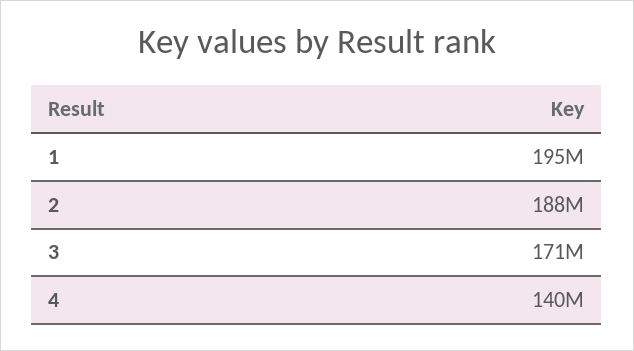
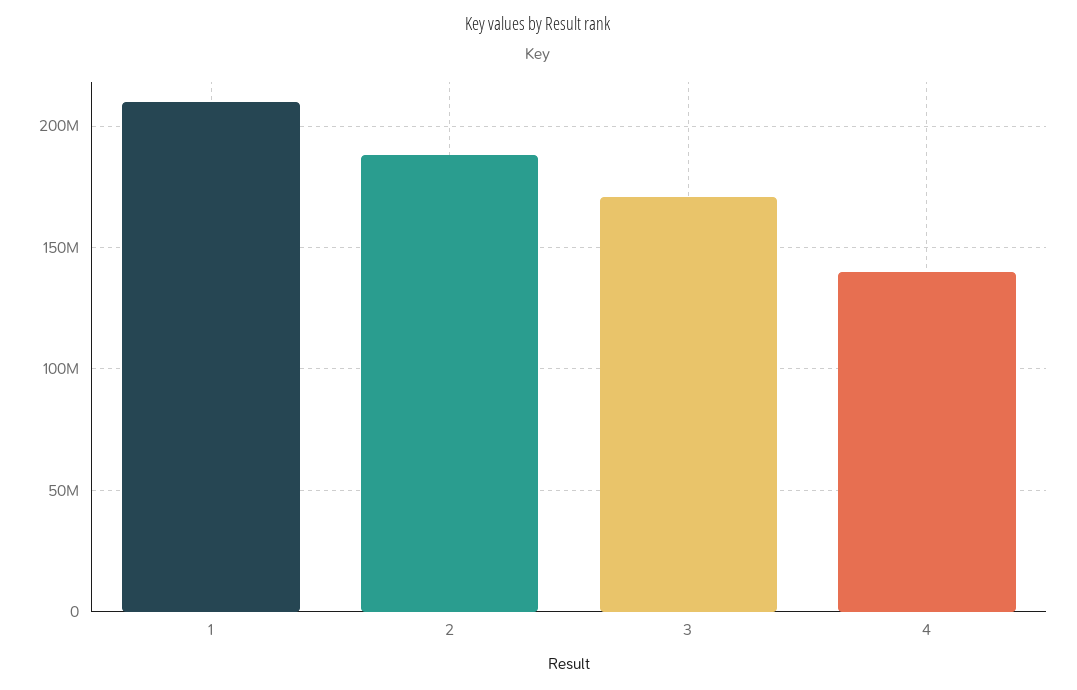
1: 195000000 -> 210000000

